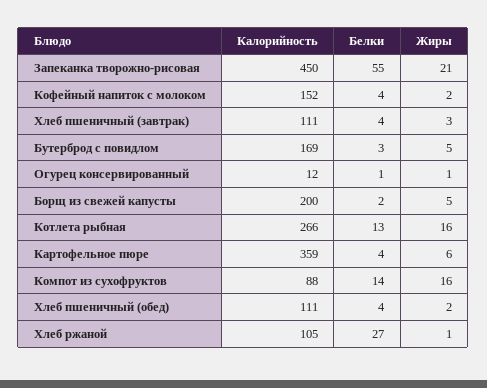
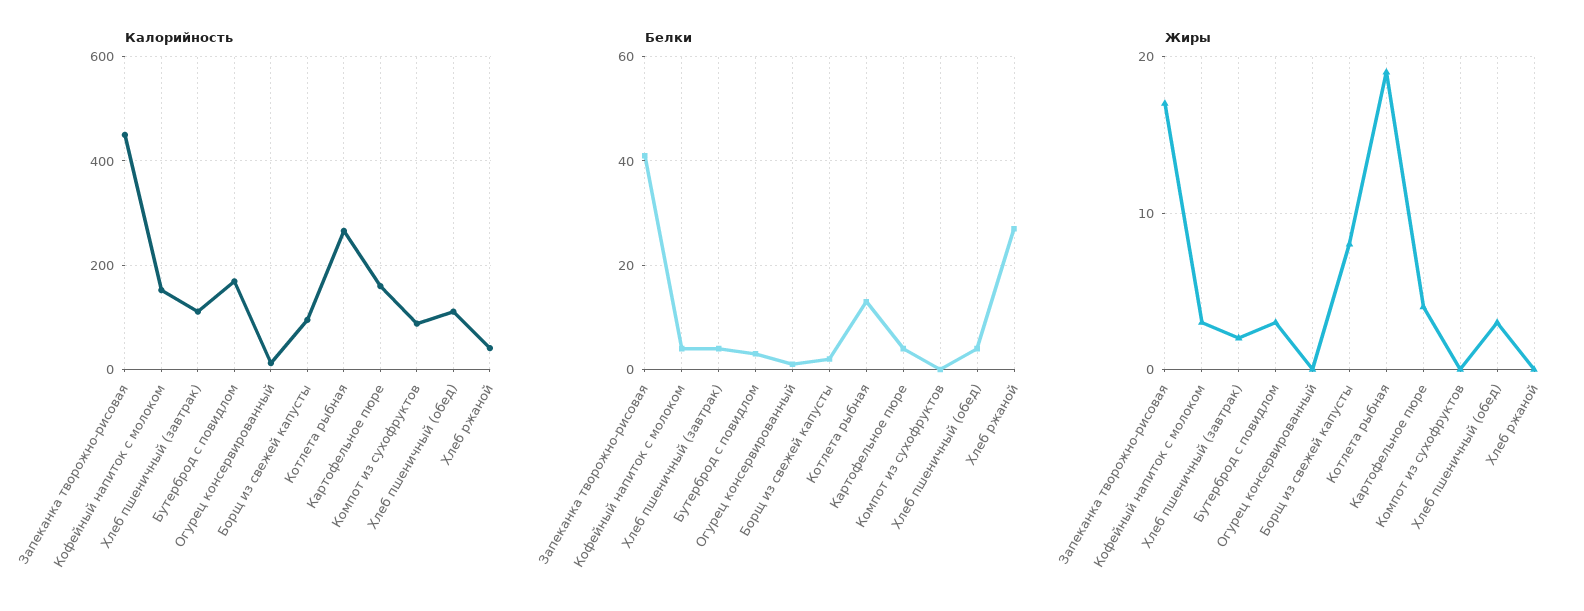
Белки, Запеканка творожно-рисовая: 55 -> 40
Жиры, Запеканка творожно-рисовая: 21 -> 17
Жиры, Кофейный напиток с молоком: 2 -> 3
Жиры, Хлеб пшеничный (завтрак): 3 -> 2
Жиры, Бутерброд с повидлом: 5 -> 3
Жиры, Огурец консервированный: 1 -> 0
Калорийность, Борщ из свежей капусты: 200 -> 100
Жиры, Борщ из свежей капусты: 5 -> 8
Жиры, Котлета рыбная: 16 -> 19
Калорийность, Картофельное пюре: 359 -> 160
Жиры, Картофельное пюре: 6 -> 4
Белки, Компот из сухофруктов: 14 -> 0
Жиры, Компот из сухофруктов: 16 -> 0
Жиры, Хлеб пшеничный (обед): 2 -> 3
Калорийность, Хлеб ржаной: 105 -> 40
Жиры, Хлеб ржаной: 1 -> 0

